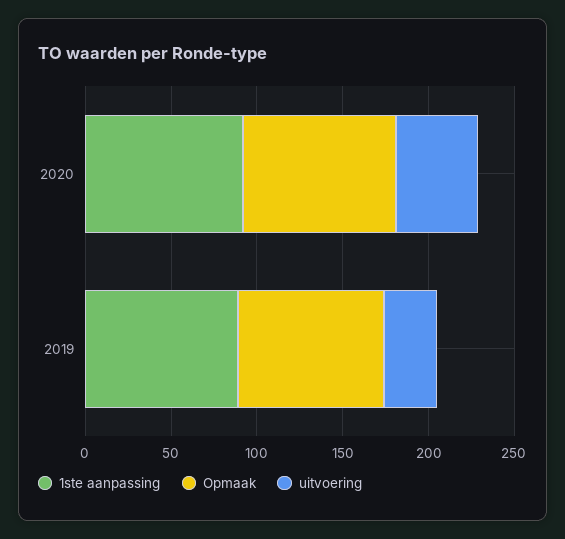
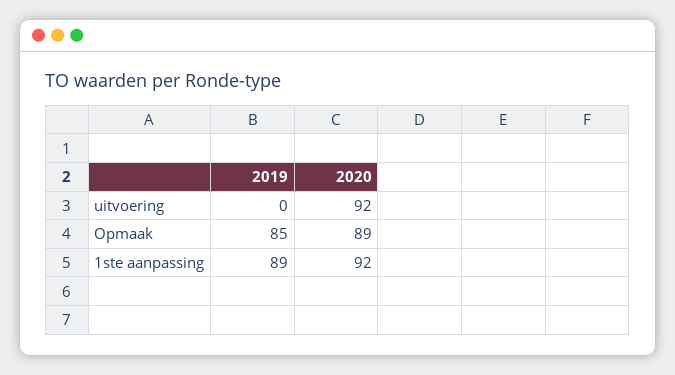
uitvoering, 2020: 50 -> 92
uitvoering, 2019: 30 -> 0

